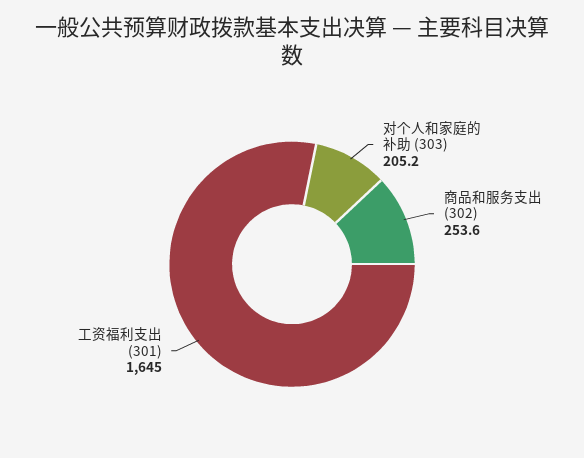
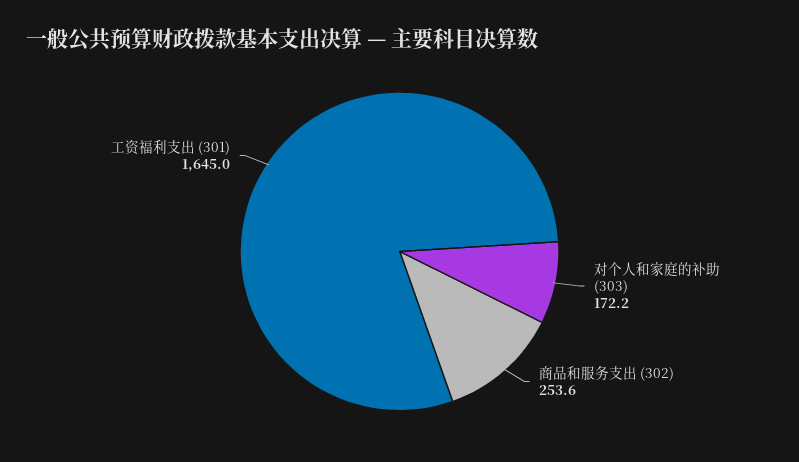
对个人和家庭的补助 (303): 205.2 -> 172.2

